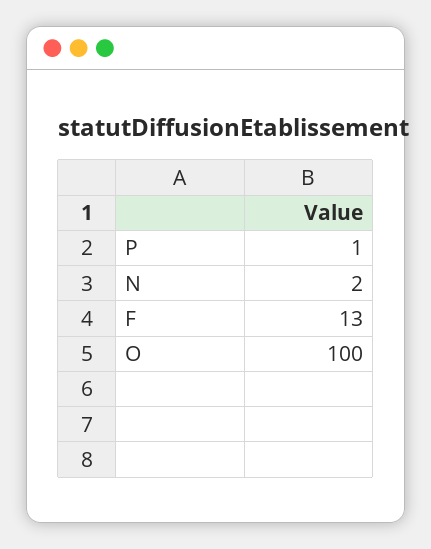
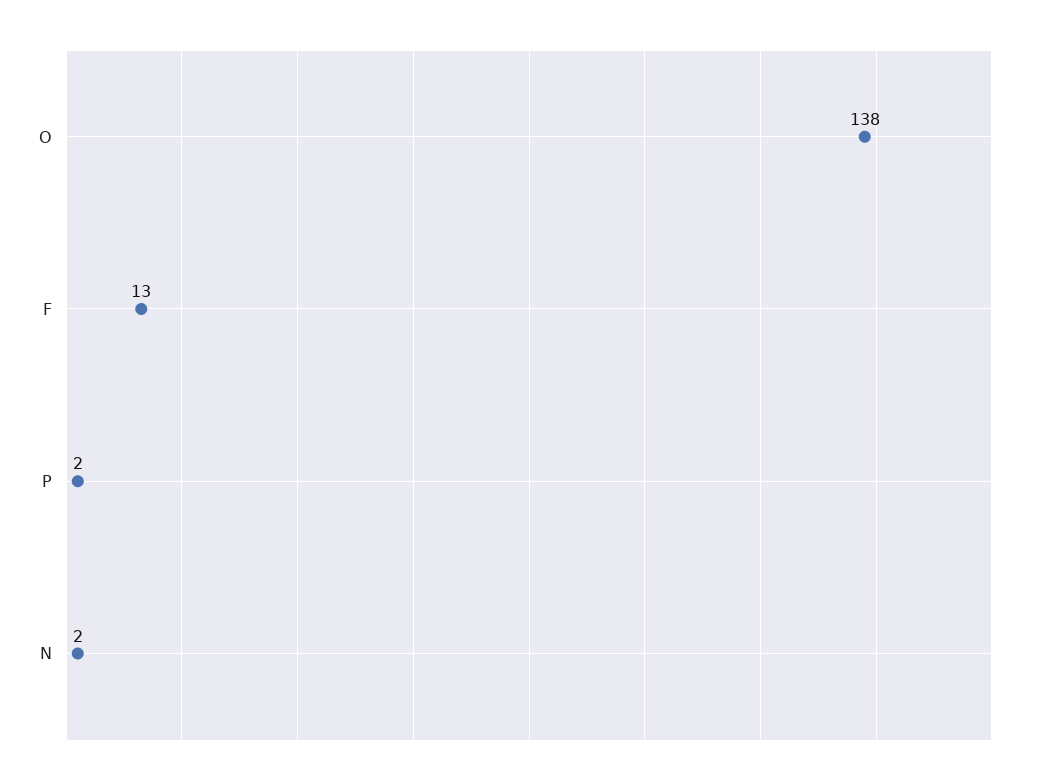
P: 1 -> 2
O: 100 -> 138

